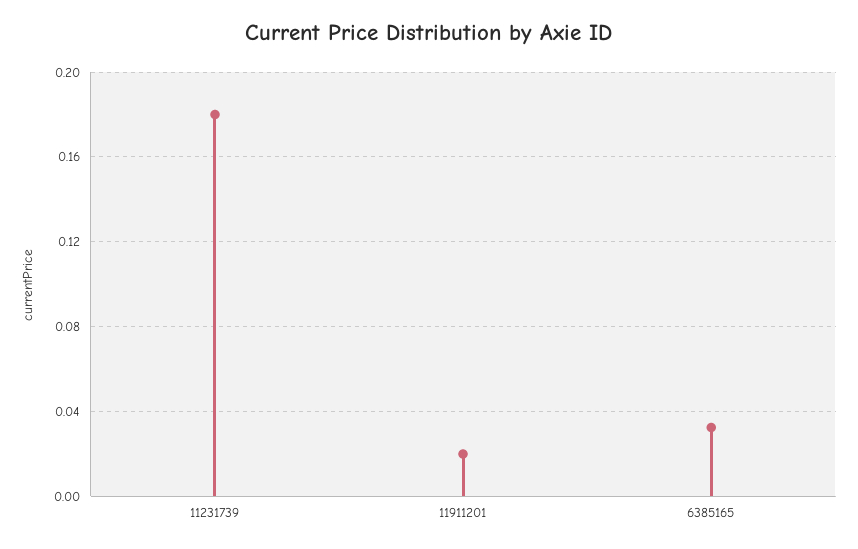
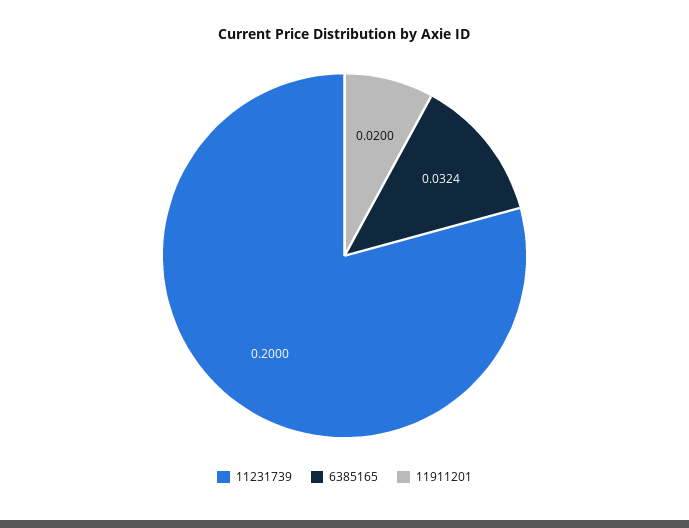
11231739: 0.18 -> 0.2

